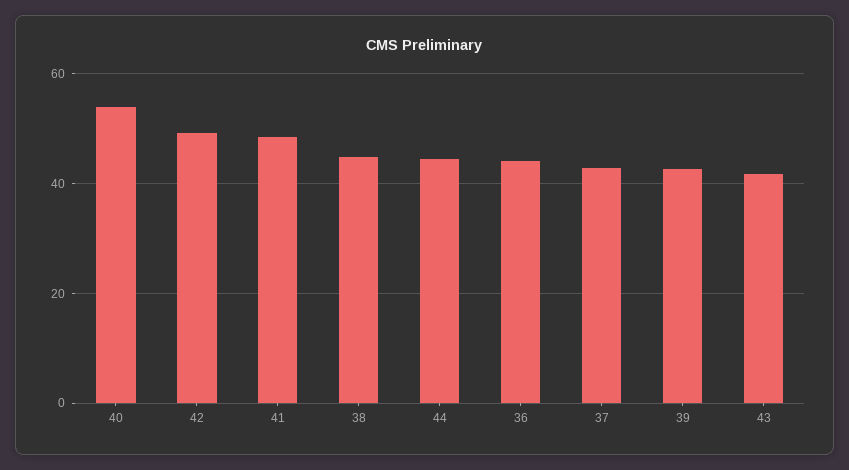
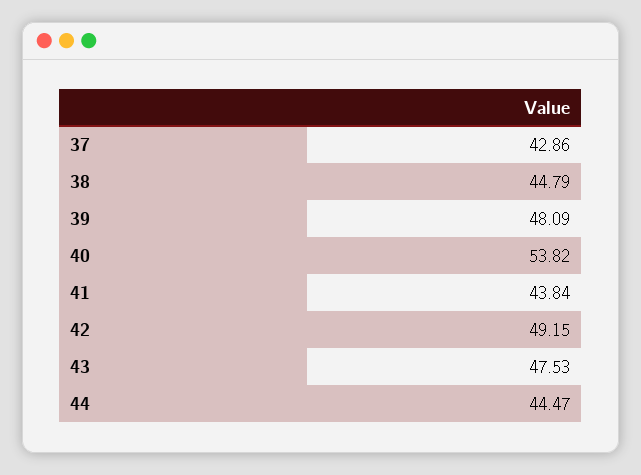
41: 48 -> 43.84
36: 44 -> none
39: 42 -> 48.09
43: 42 -> 47.53

